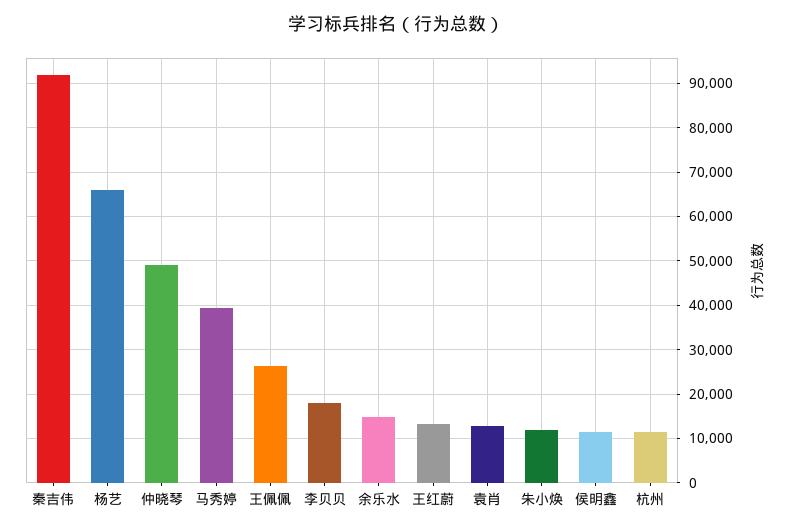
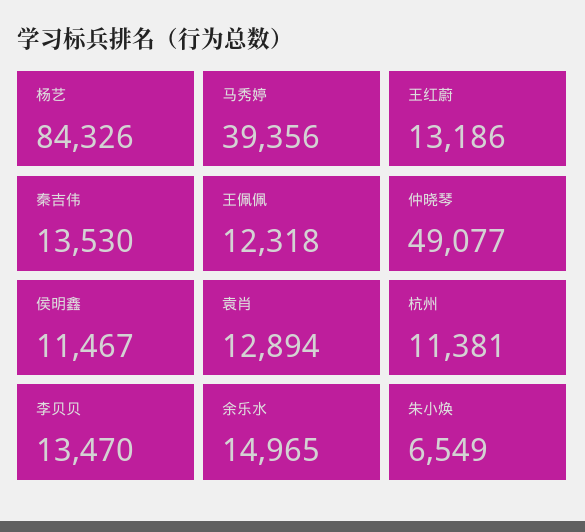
秦吉伟: 92000 -> 13530
杨艺: 66000 -> 84326
王佩佩: 26000 -> 12318
李贝贝: 18000 -> 13470
朱小焕: 12000 -> 6549

